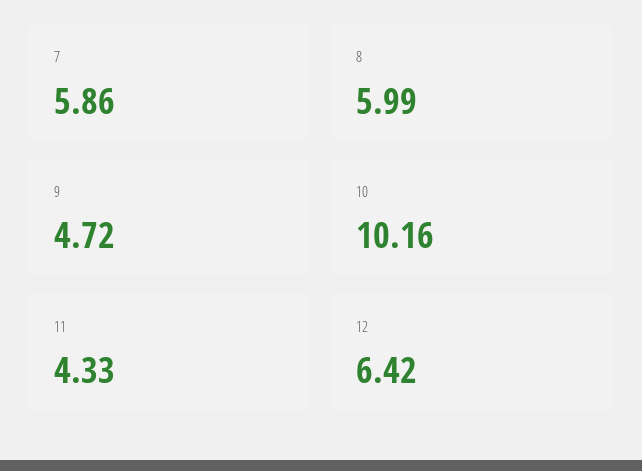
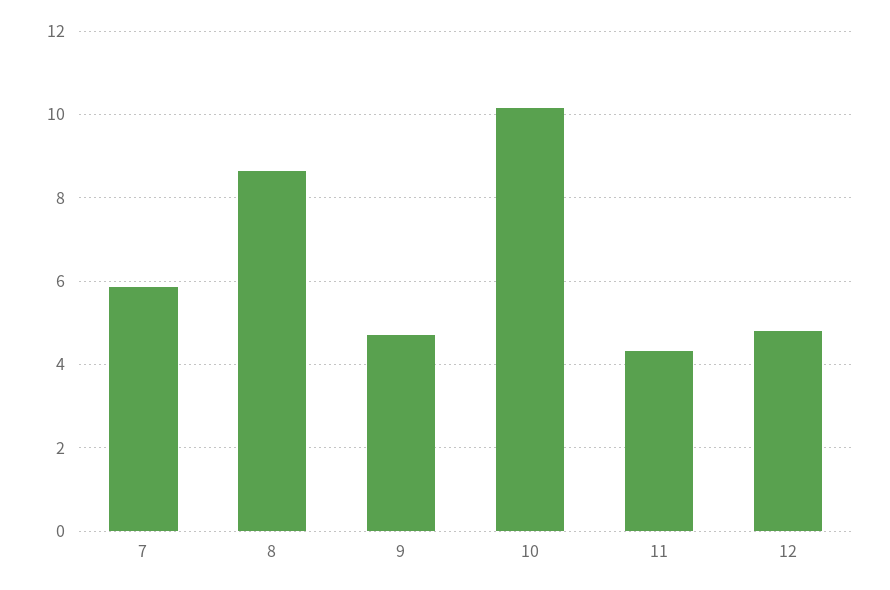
8: 5.99 -> 8.6
12: 6.42 -> 4.8

